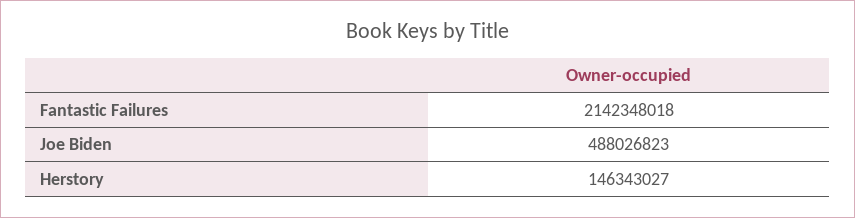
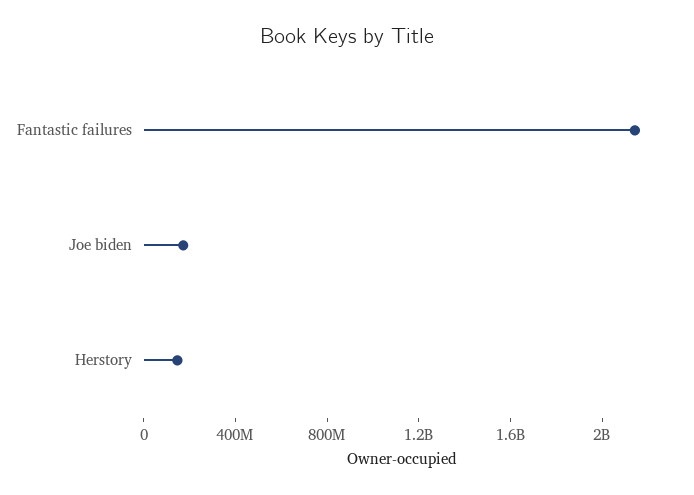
Joe Biden: 488026823 -> 200000000

